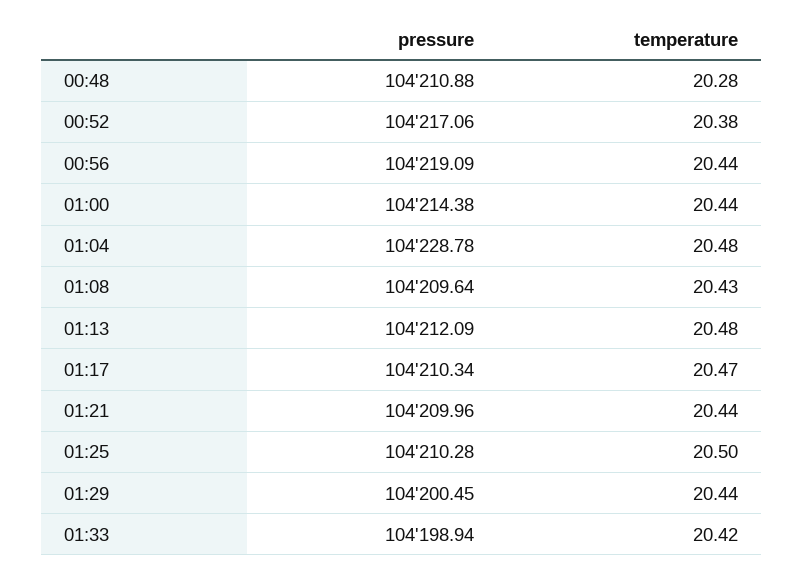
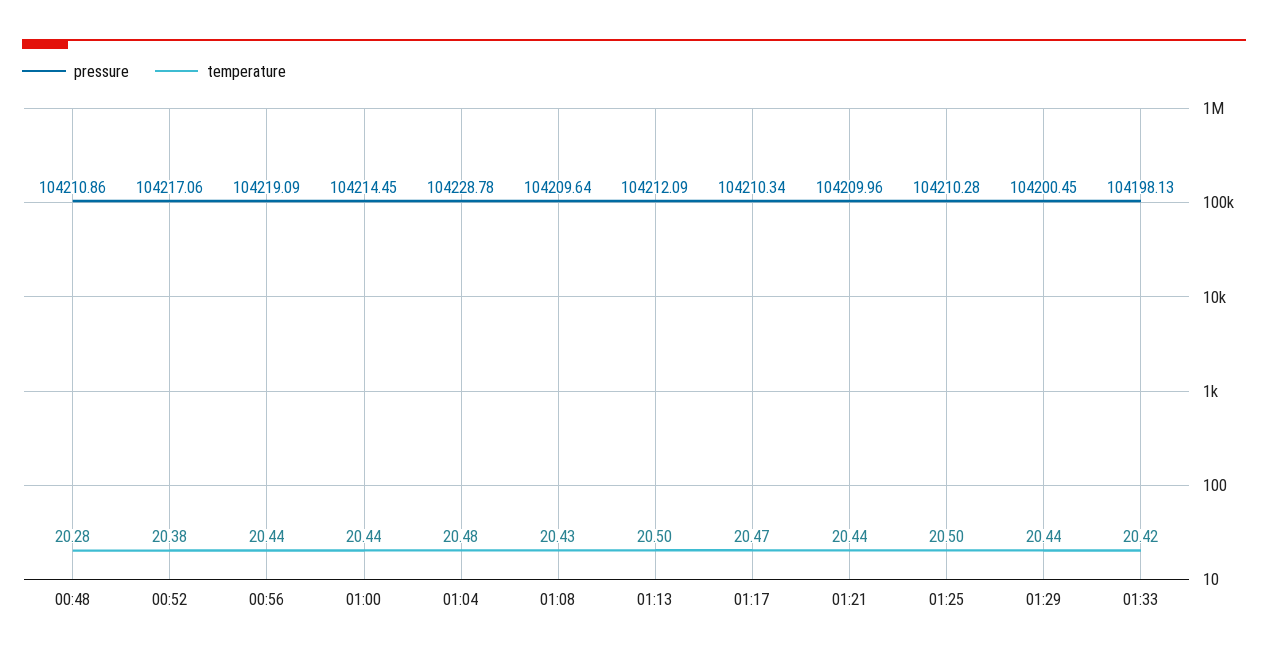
pressure, 00:48: 104210.88 -> 104210.86
pressure, 01:00: 104214.38 -> 104214.45
temperature, 01:13: 20.48 -> 20.5
pressure, 01:33: 104198.94 -> 104198.13

